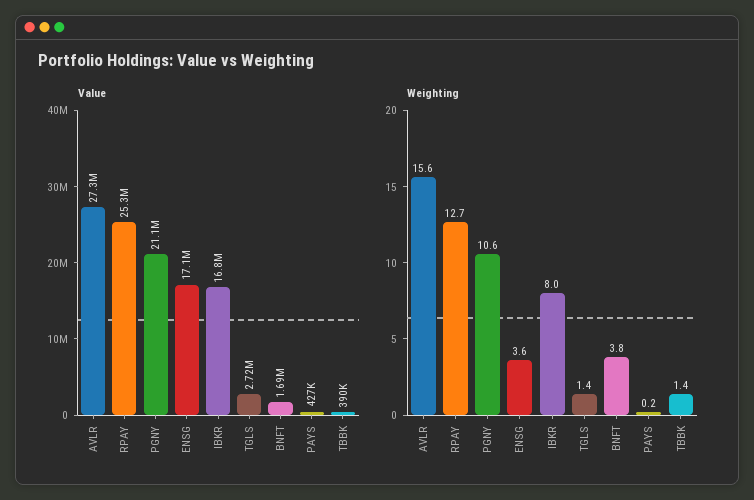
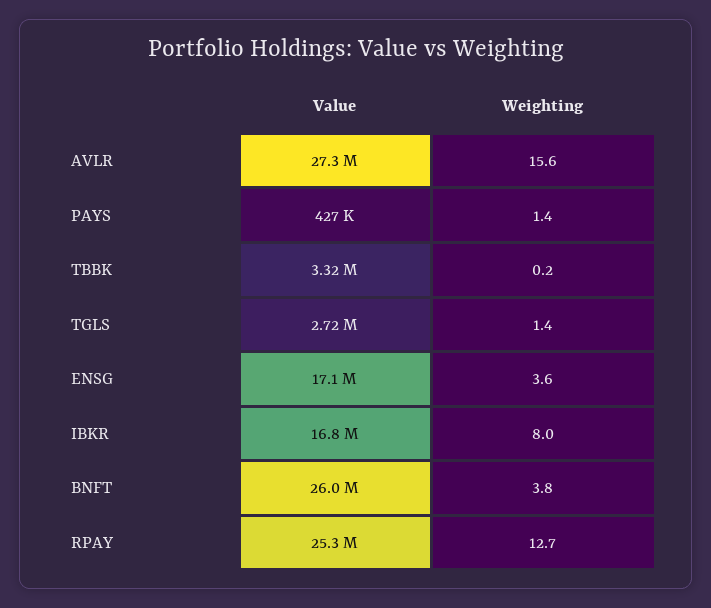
Value, PGNY: 21100000 -> none
Value, BNFT: 1690000 -> 26000000
Value, TBBK: 390000 -> 3320000
Weighting, PGNY: 10.6 -> none
Weighting, PAYS: 0.2 -> 1.4
Weighting, TBBK: 1.4 -> 0.2

